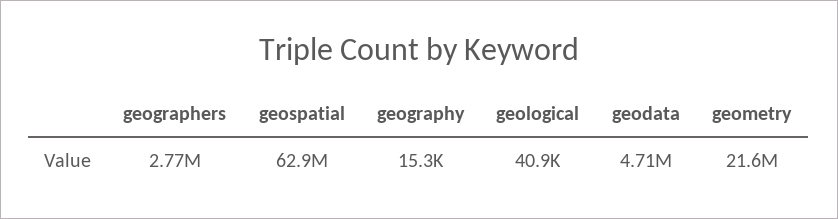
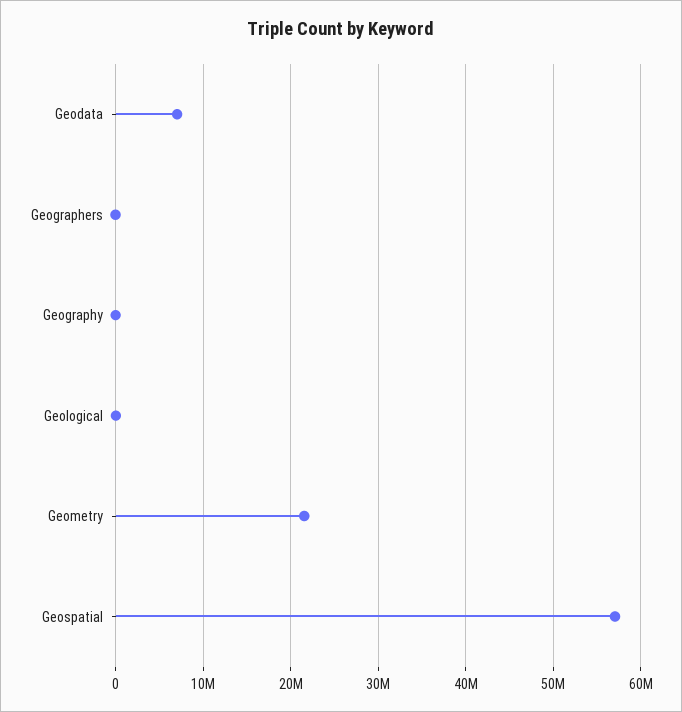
geographers: 2770000 -> 0
geospatial: 62900000 -> 57000000
geodata: 4710000 -> 7000000

